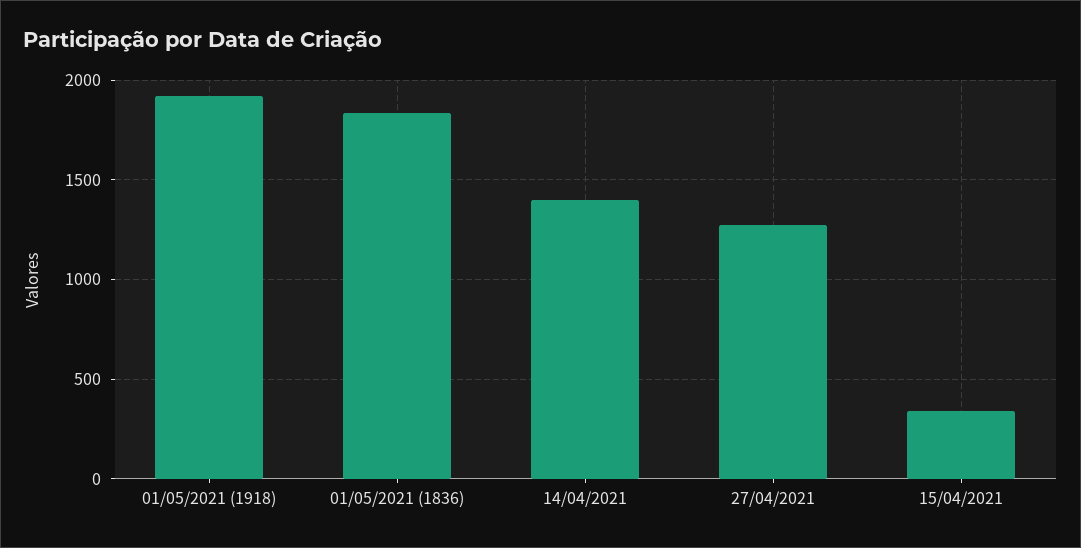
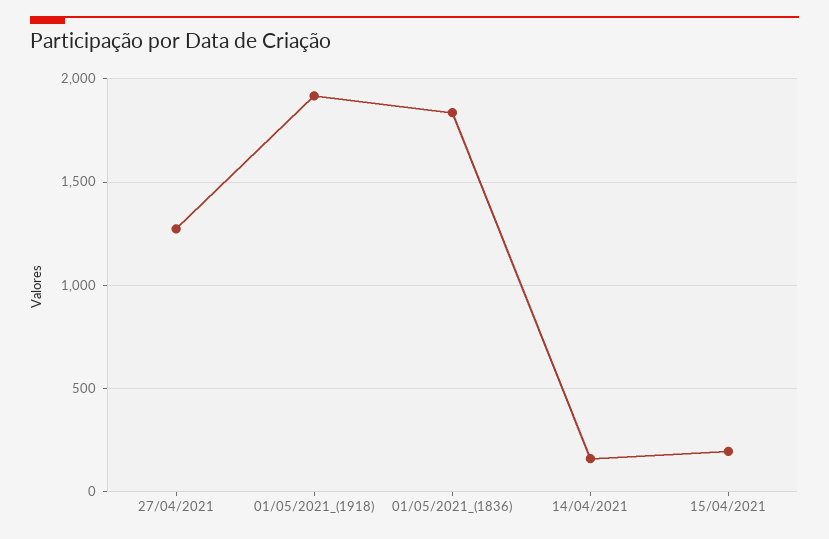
14/04/2021: 1400 -> 150
15/04/2021: 350 -> 200

